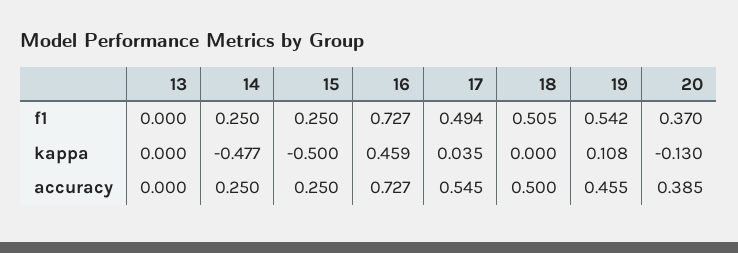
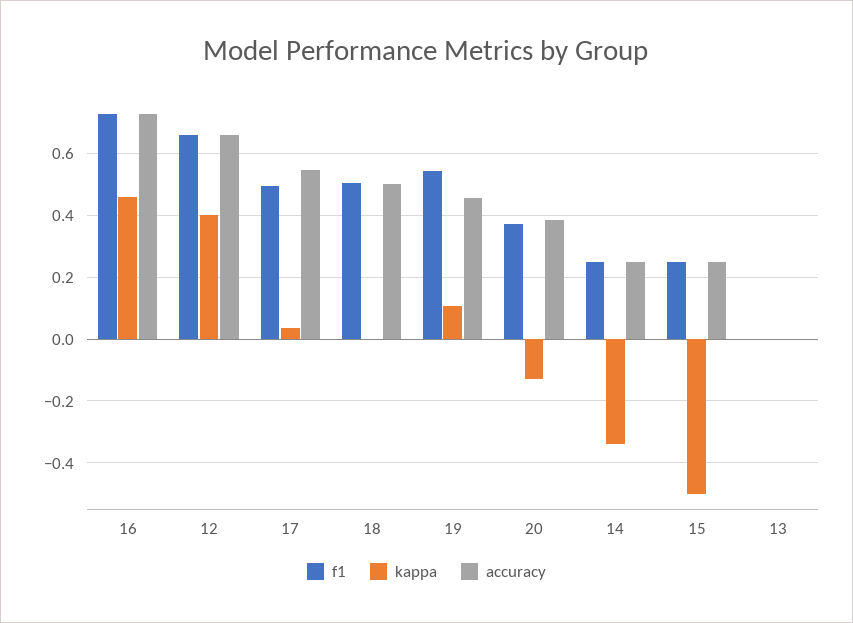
kappa, 14: -0.477 -> -0.34
f1, 12: none -> 0.66
kappa, 12: none -> 0.4
accuracy, 12: none -> 0.66

